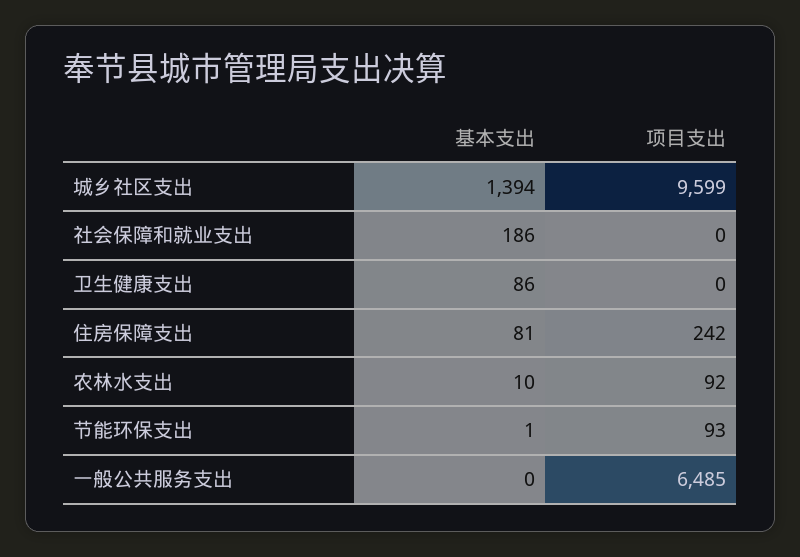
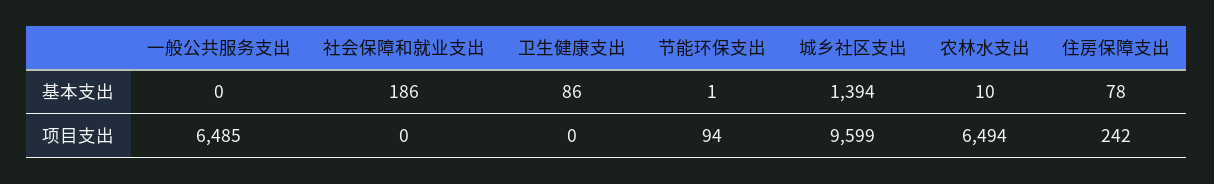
基本支出, 住房保障支出: 81 -> 78
项目支出, 农林水支出: 92 -> 6494
项目支出, 节能环保支出: 93 -> 94

